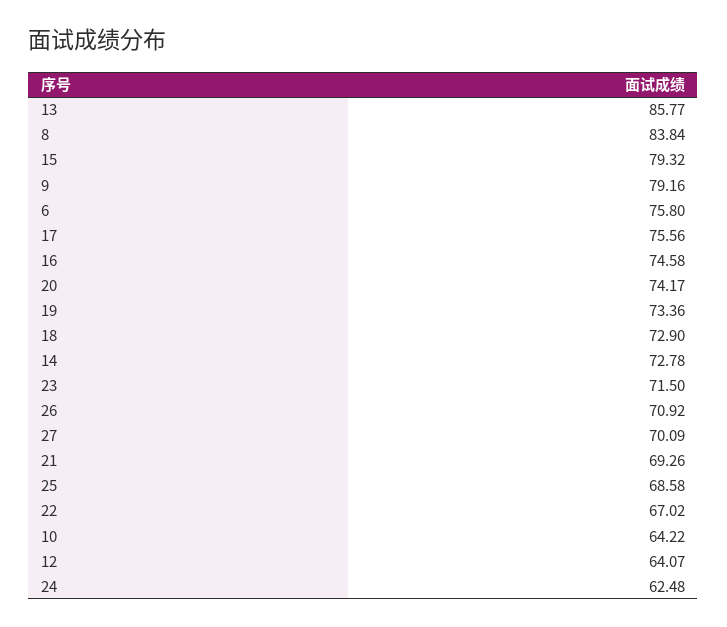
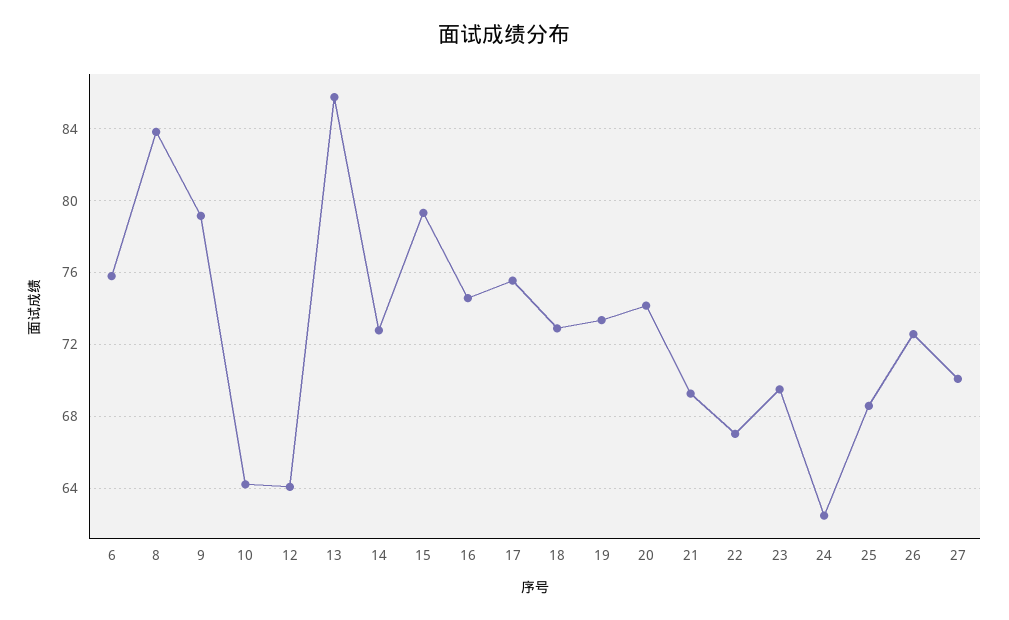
23: 71.5 -> 69.5
26: 70.92 -> 72.5

